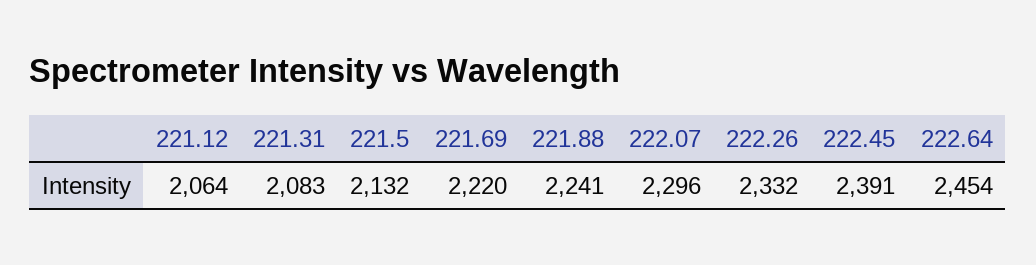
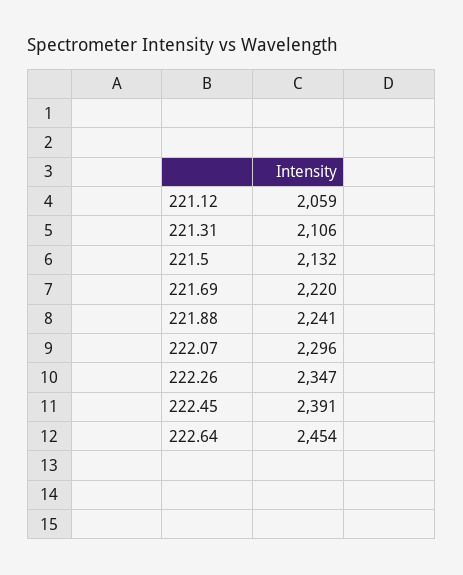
221.12: 2064 -> 2059
221.31: 2083 -> 2106
222.26: 2332 -> 2347

